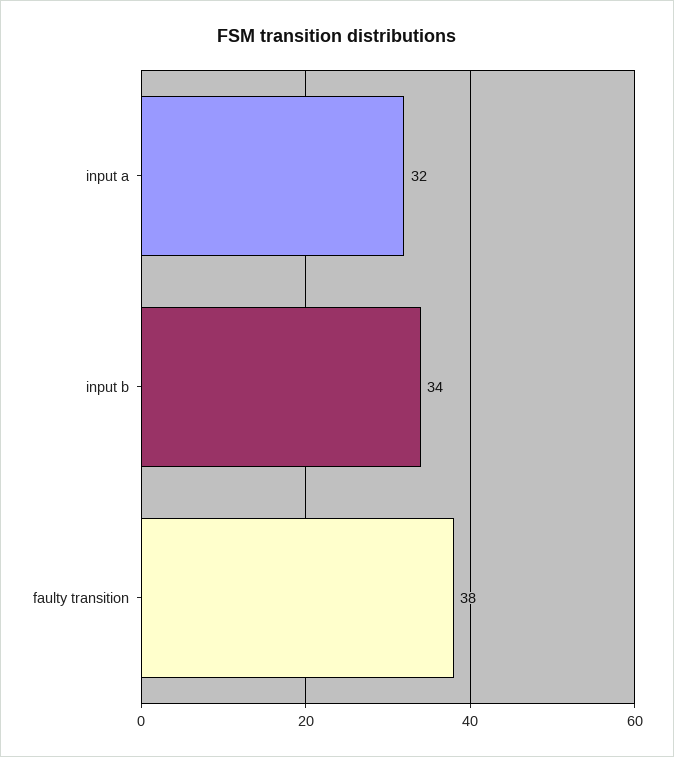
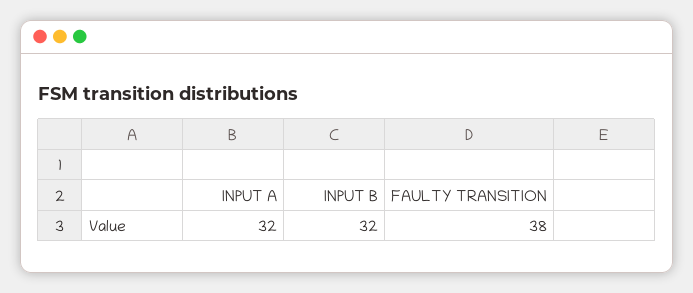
input b: 34 -> 32

